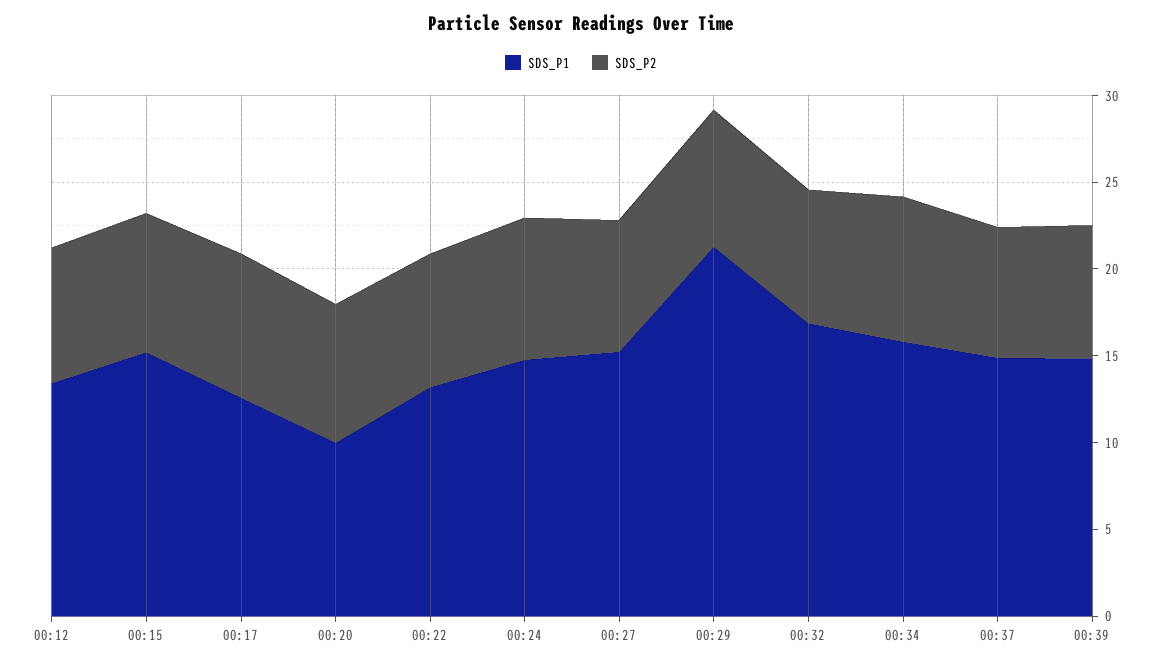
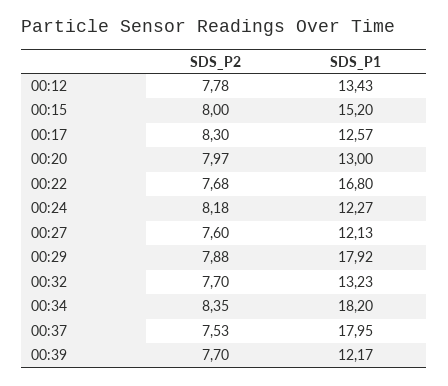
SDS_P1, 00:20: 10 -> 13
SDS_P1, 00:22: 13 -> 16.8
SDS_P1, 00:24: 15 -> 12.27
SDS_P1, 00:27: 15 -> 12.13
SDS_P1, 00:29: 21 -> 17.92
SDS_P1, 00:32: 17 -> 13.23
SDS_P1, 00:34: 16 -> 18.2
SDS_P1, 00:37: 15 -> 17.95
SDS_P1, 00:39: 15 -> 12.17

